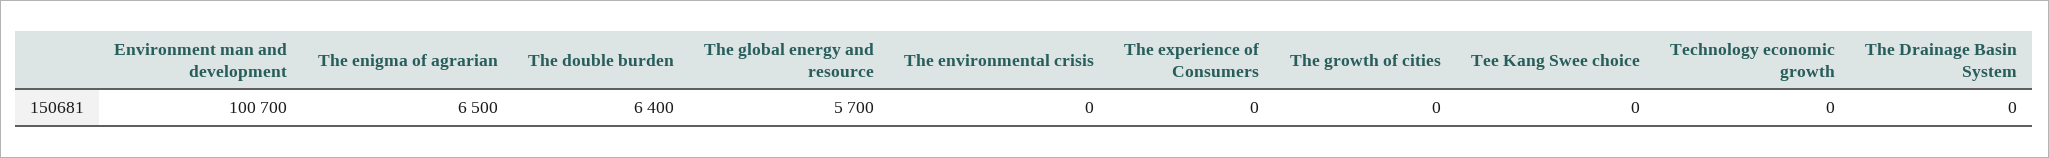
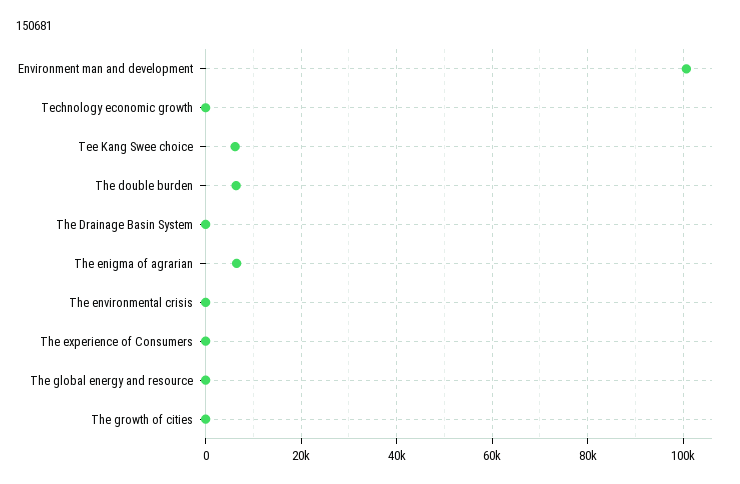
The global energy and resource: 5700 -> 0
Tee Kang Swee choice: 0 -> 6000

